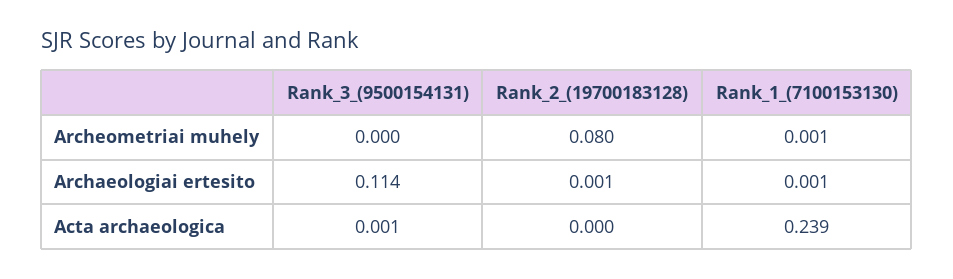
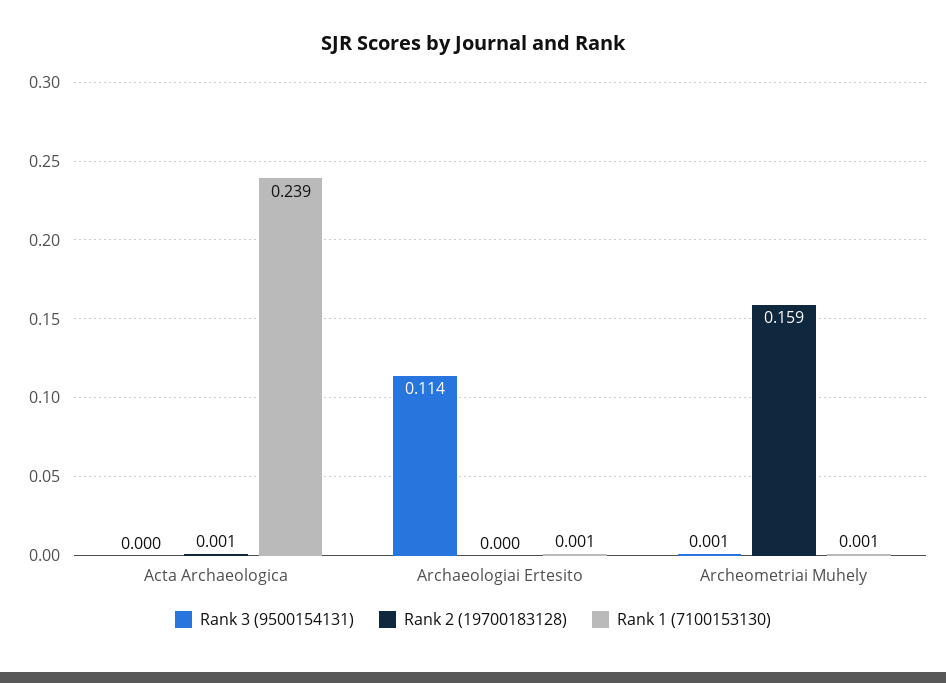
Rank_3_(9500154131), Archeometriai muhely: 0 -> 0.001
Rank_2_(19700183128), Archeometriai muhely: 0.08 -> 0.159
Rank_2_(19700183128), Archaeologiai ertesito: 0.001 -> 0
Rank_3_(9500154131), Acta archaeologica: 0.001 -> 0
Rank_2_(19700183128), Acta archaeologica: 0 -> 0.001

